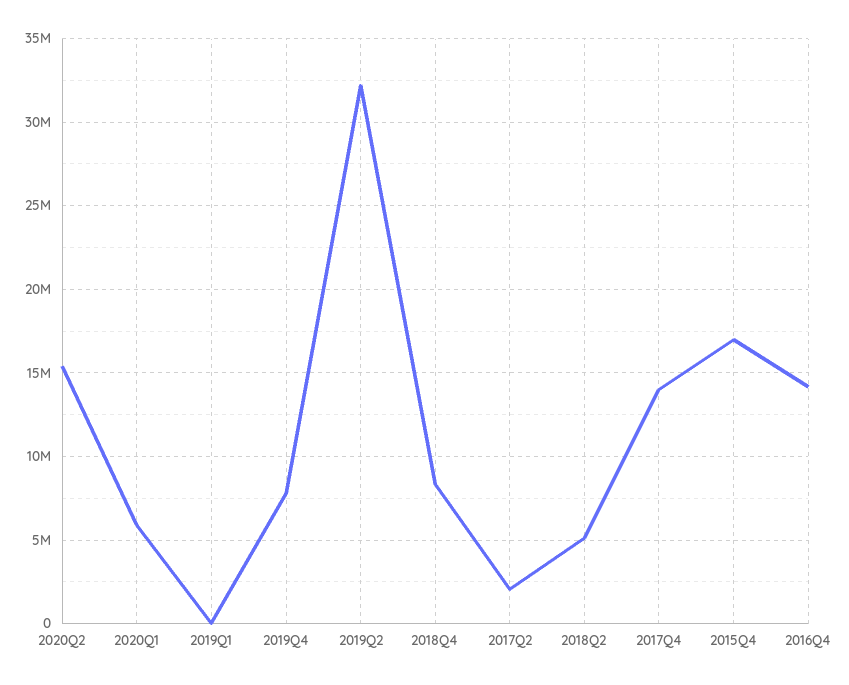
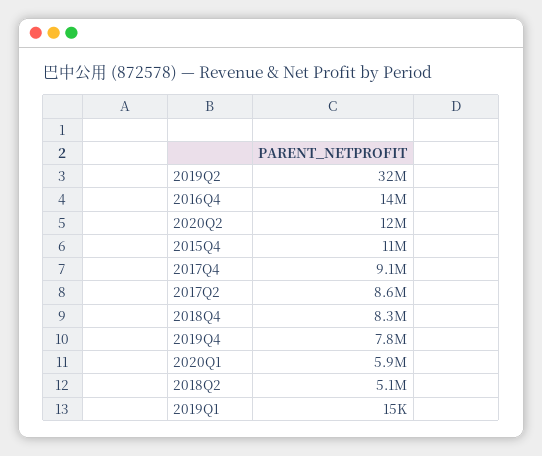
2020Q2: 15500000 -> 12000000
2017Q2: 2000000 -> 8600000
2017Q4: 14000000 -> 9100000
2015Q4: 17000000 -> 11000000

